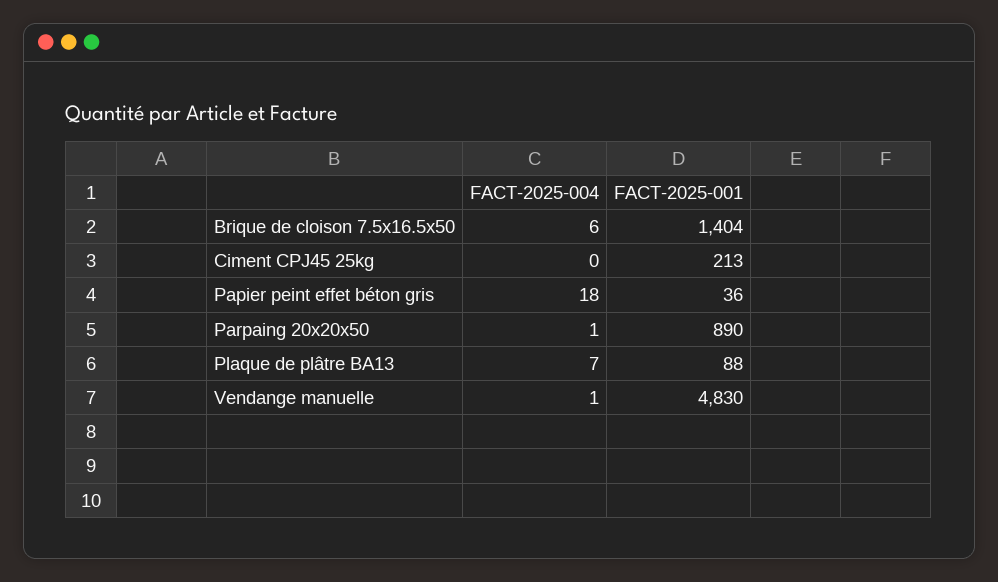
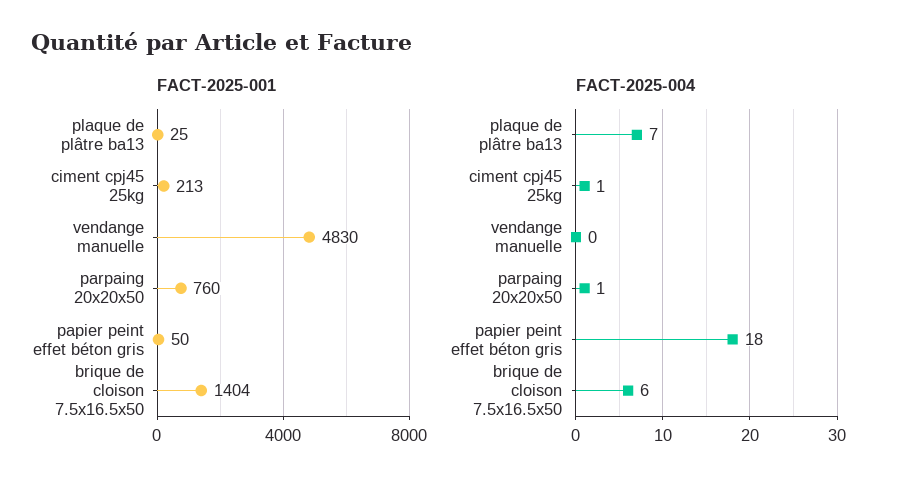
FACT-2025-004, Ciment CPJ45 25kg: 0 -> 1
FACT-2025-001, Papier peint effet béton gris: 36 -> 50
FACT-2025-001, Parpaing 20x20x50: 890 -> 760
FACT-2025-001, Plaque de plâtre BA13: 88 -> 25
FACT-2025-004, Vendange manuelle: 1 -> 0

